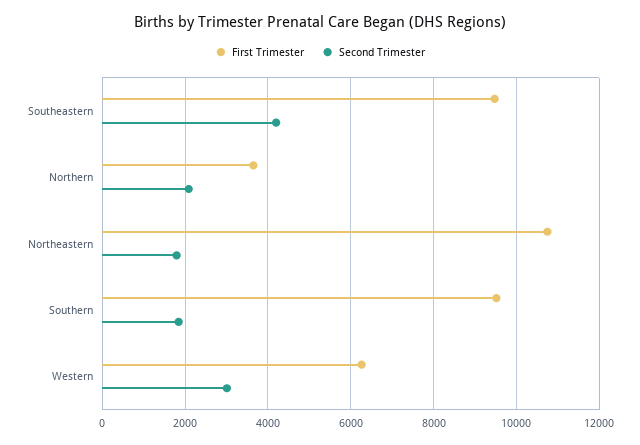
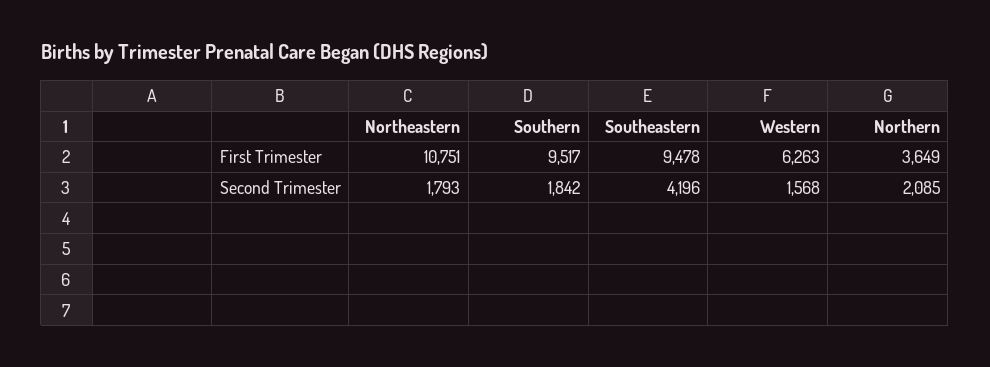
Second Trimester, Western: 3000 -> 1568

